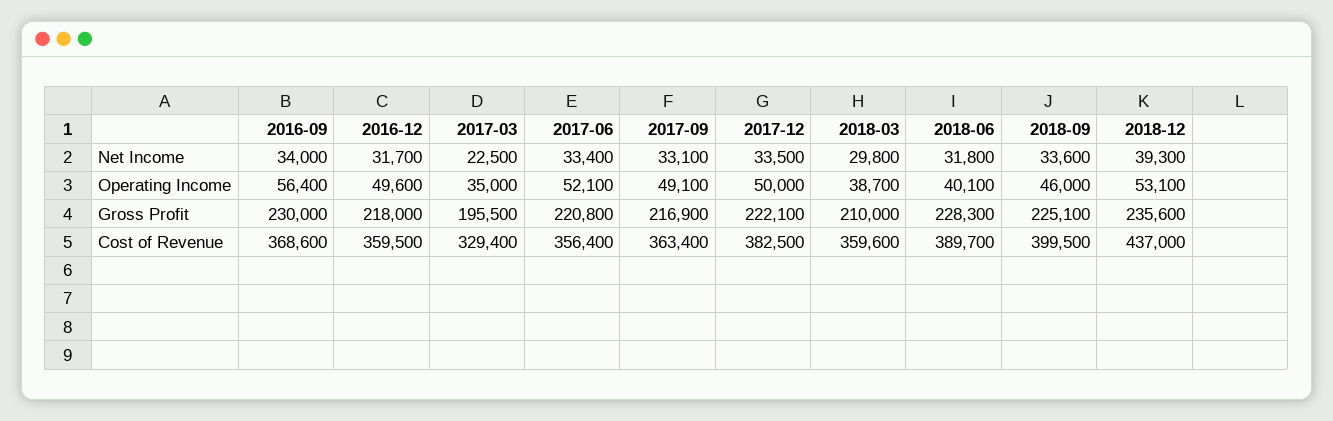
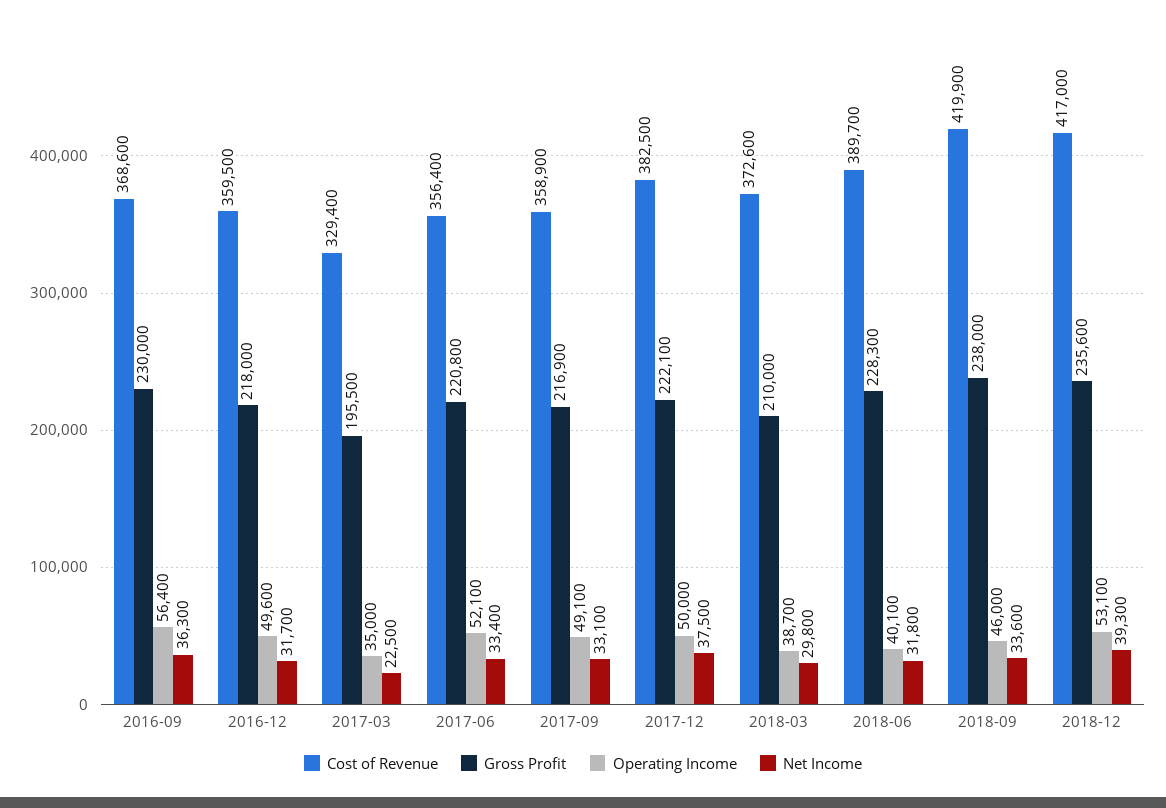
Net Income, 2016-09: 34000 -> 36300
Net Income, 2017-12: 33500 -> 37500
Gross Profit, 2018-09: 225100 -> 238000
Cost of Revenue, 2017-09: 363400 -> 358900
Cost of Revenue, 2018-03: 359600 -> 372600
Cost of Revenue, 2018-09: 399500 -> 419900
Cost of Revenue, 2018-12: 437000 -> 417000

